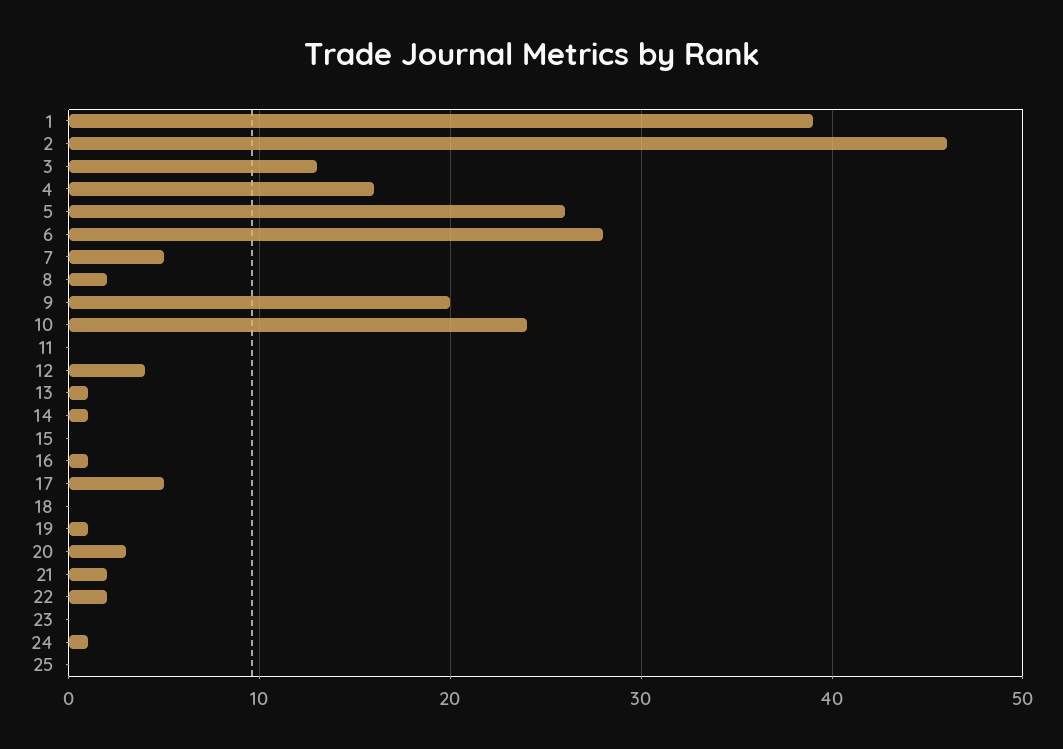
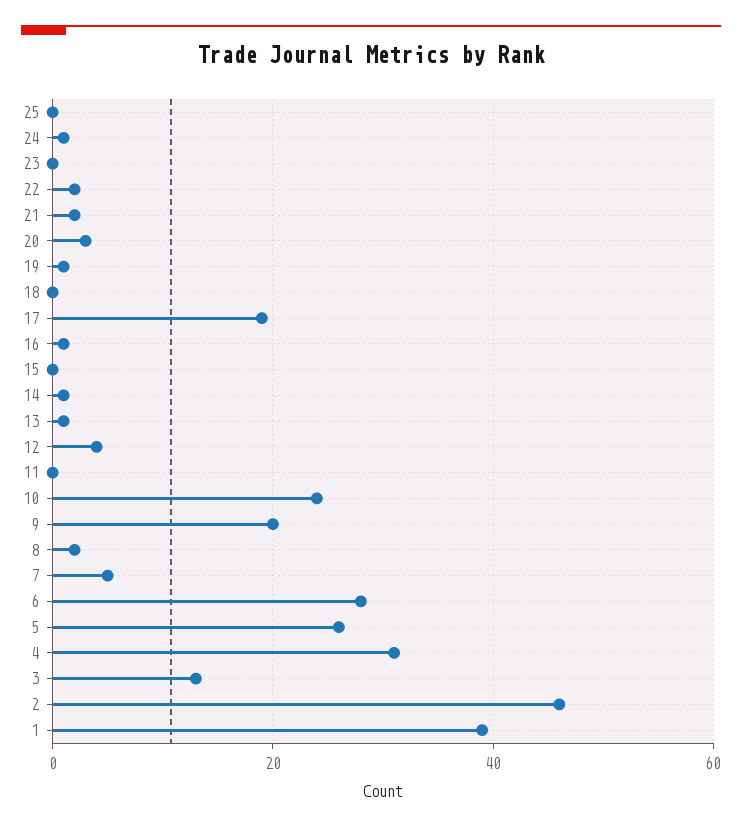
4: 16 -> 30
17: 5 -> 20

